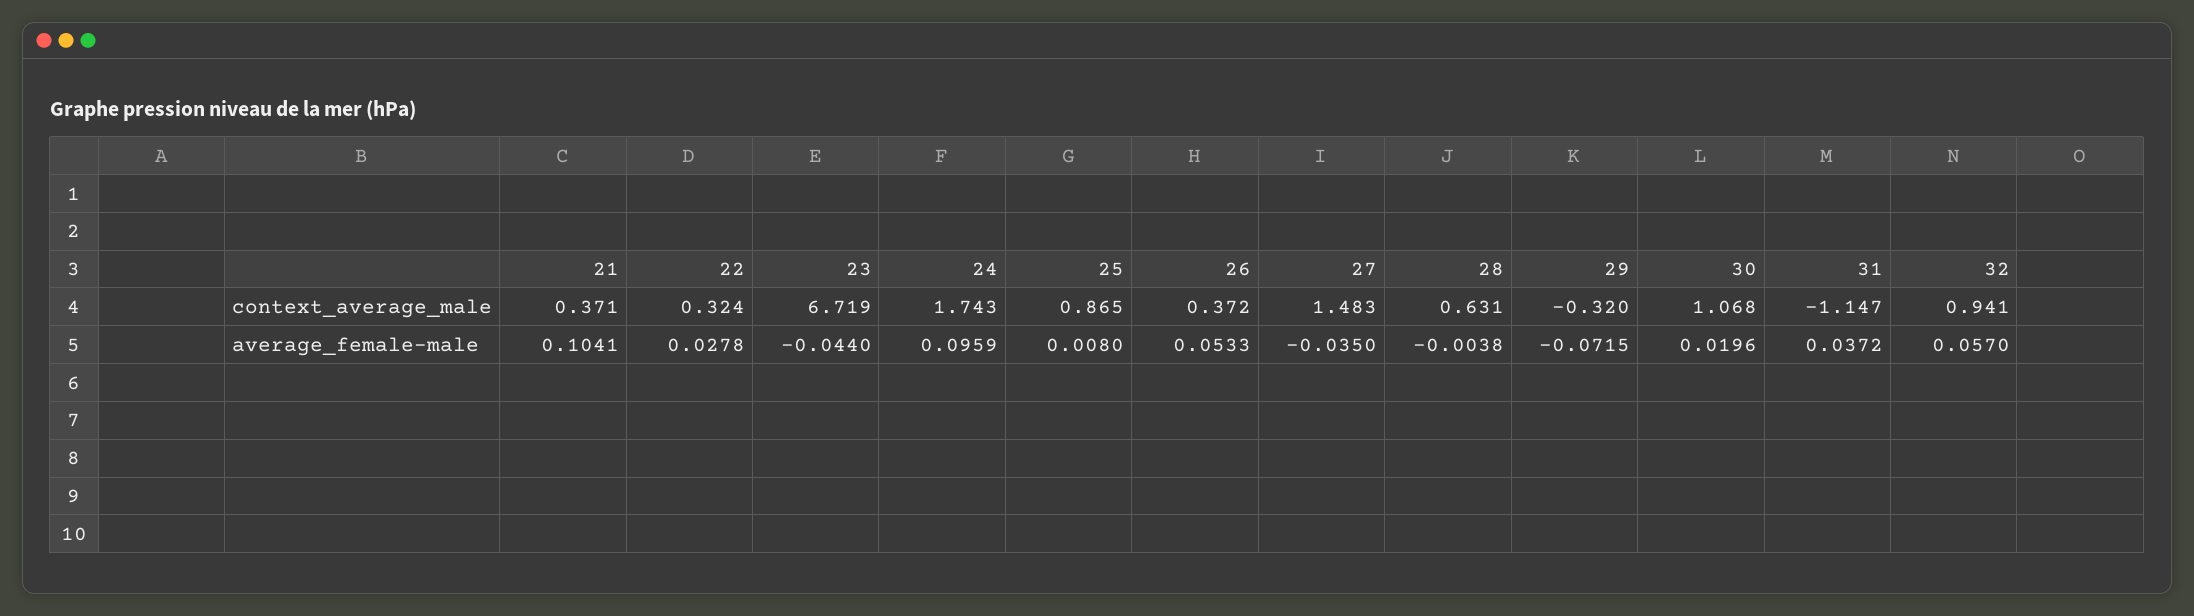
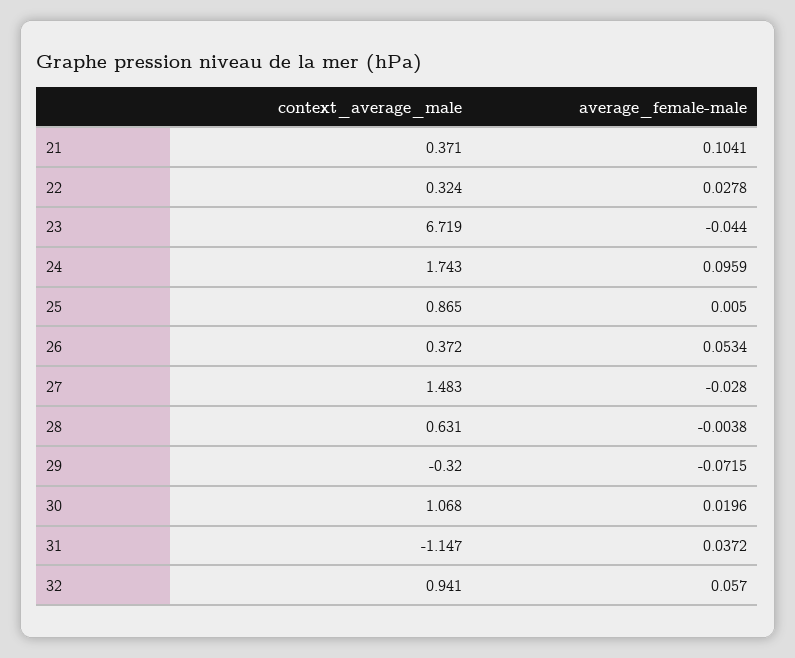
25, average_female-male: 0.008 -> 0.005
26, average_female-male: 0.0533 -> 0.0534
27, average_female-male: -0.035 -> -0.028

